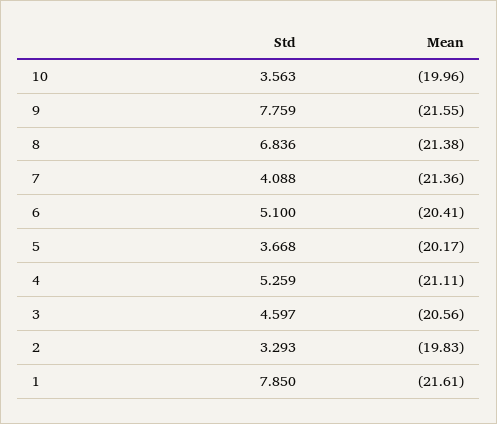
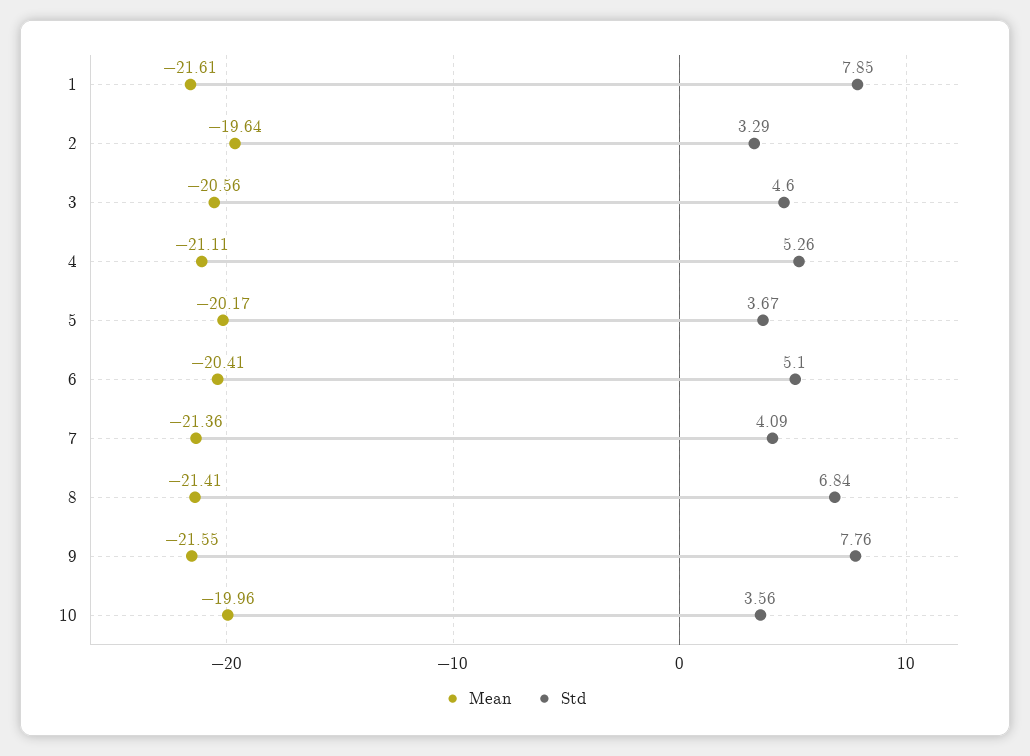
Mean, 8: -21.38 -> -21.41
Mean, 2: -19.83 -> -19.64

